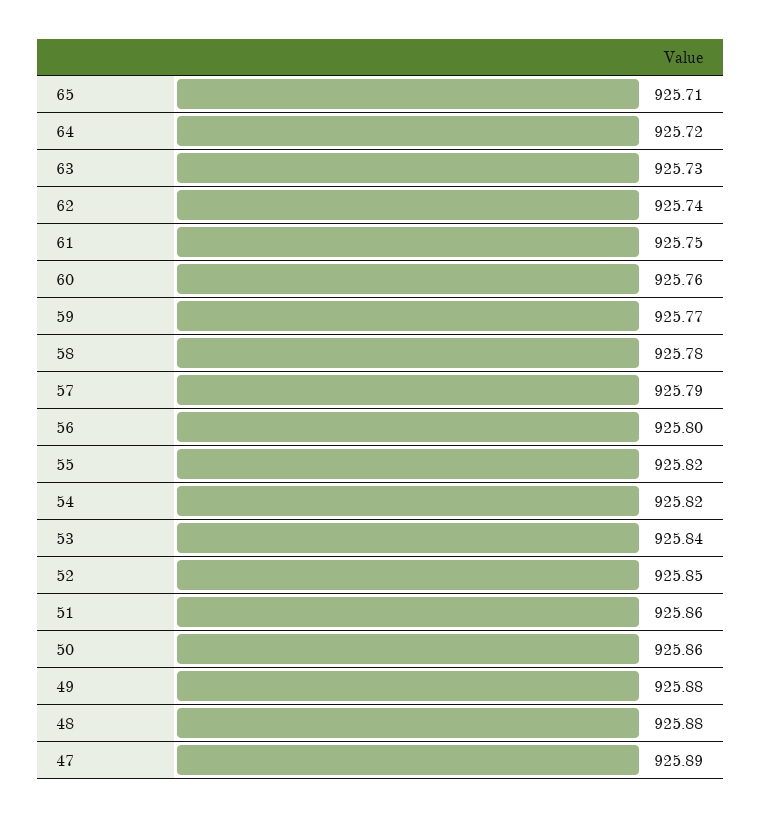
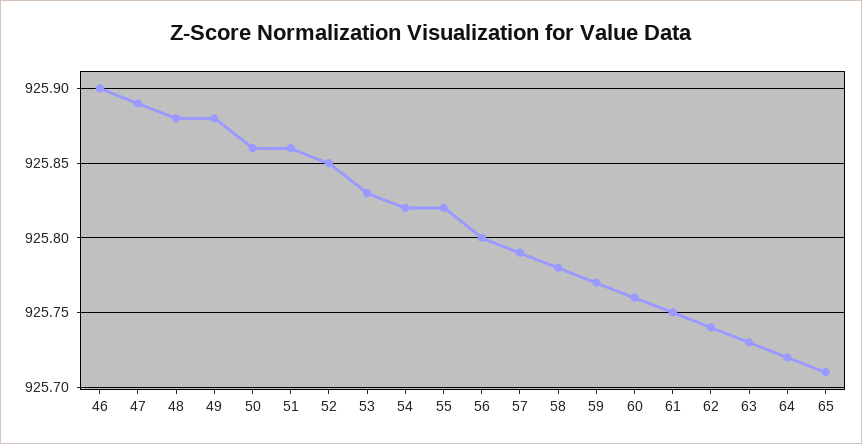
53: 925.84 -> 925.83
46: none -> 925.9

